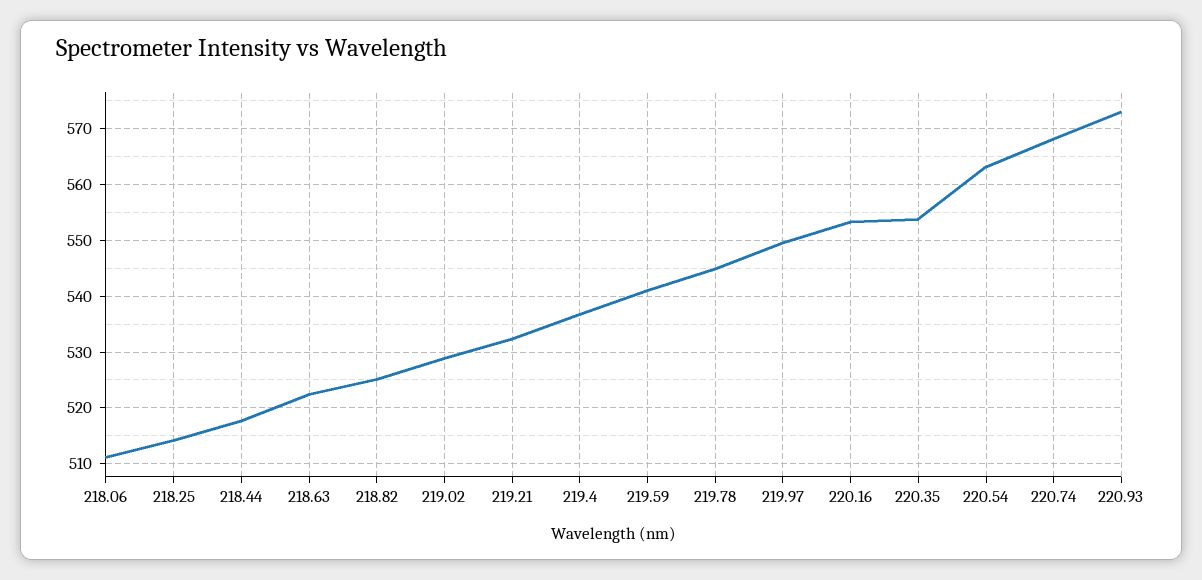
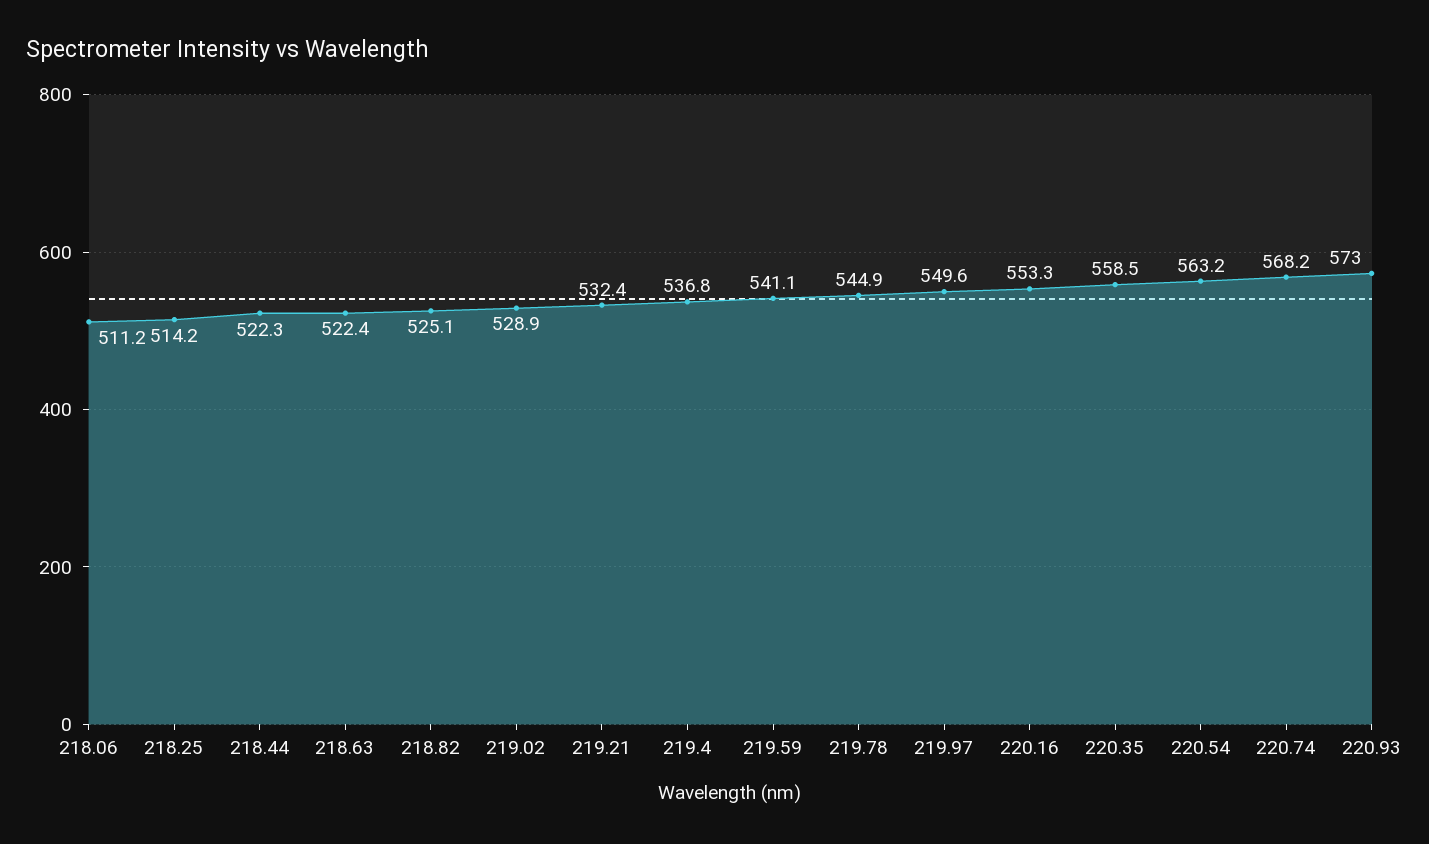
218.44: 518 -> 522.3
220.35: 554 -> 558.5

